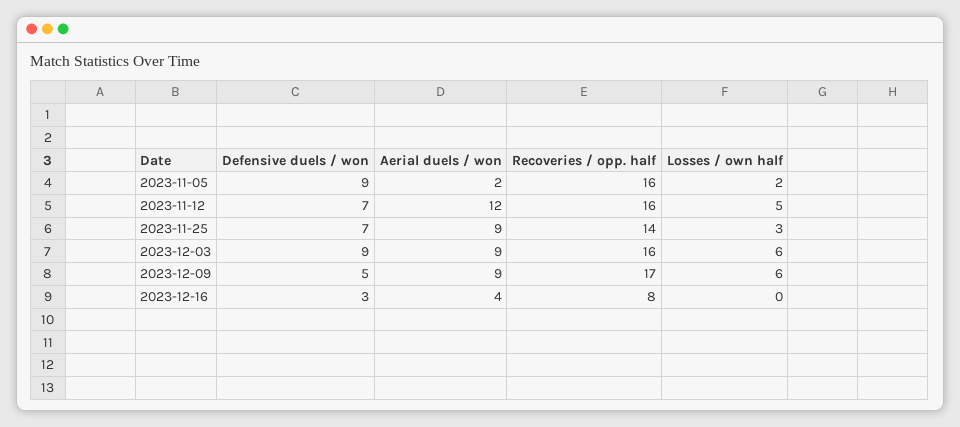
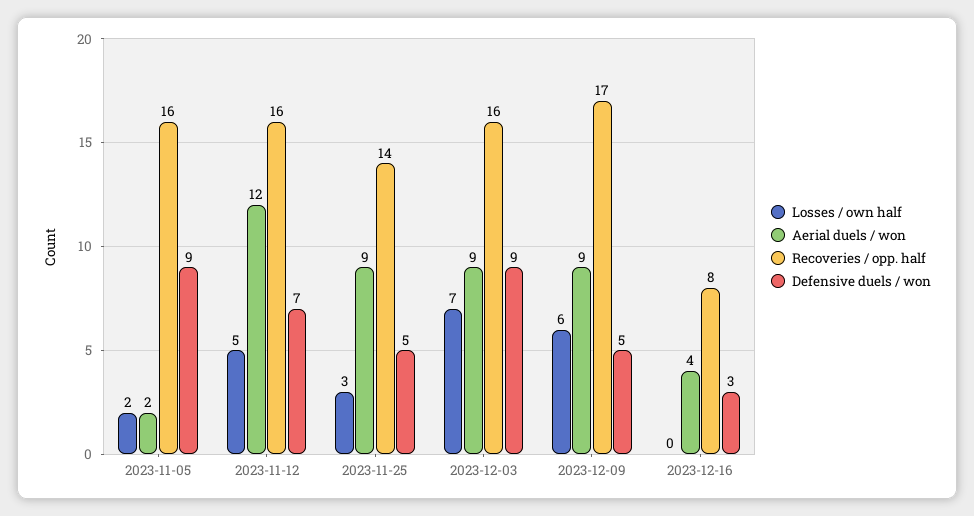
Defensive duels / won, 2023-11-25: 7 -> 5
Losses / own half, 2023-12-03: 6 -> 7

